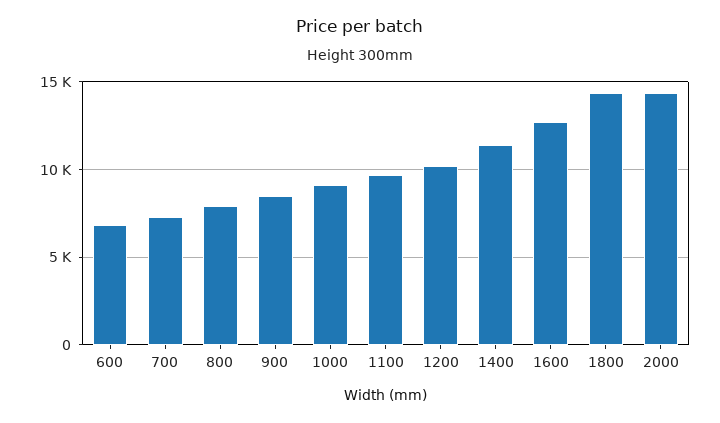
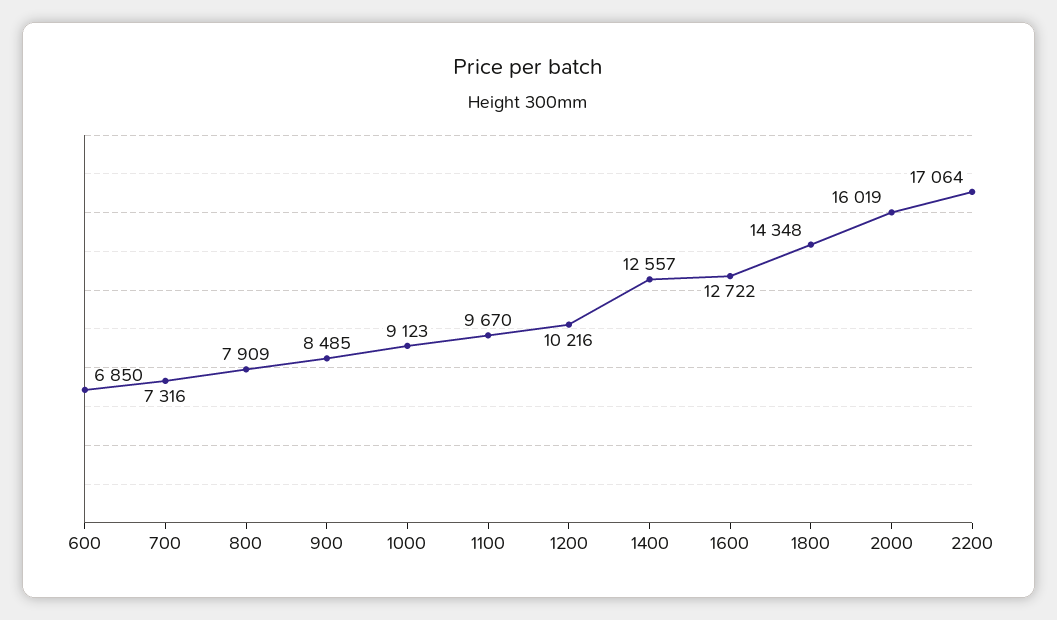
1400: 11500 -> 12557
2000: 14500 -> 16019
2200: none -> 17064

